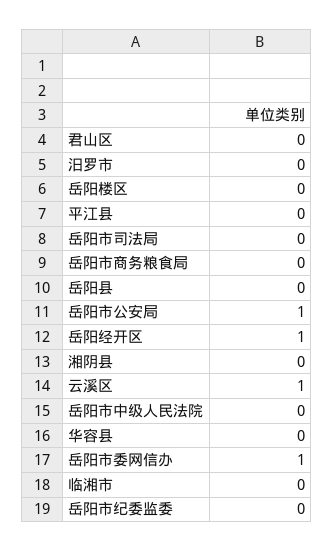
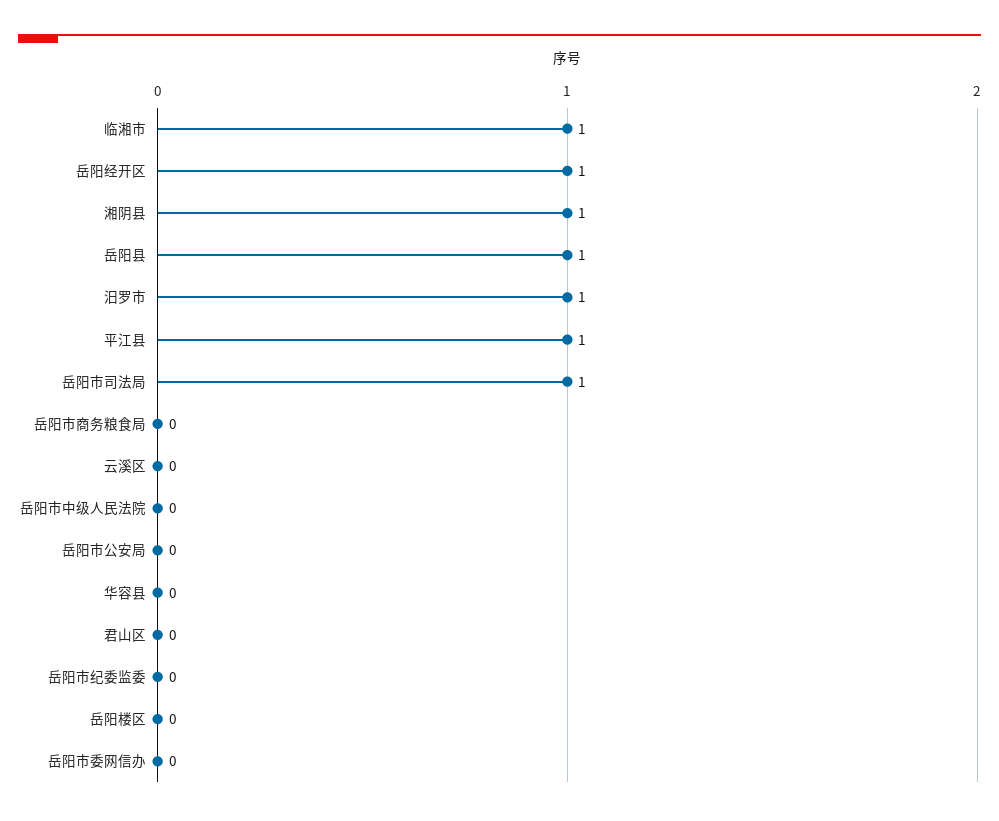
汨罗市: 0 -> 1
平江县: 0 -> 1
岳阳市司法局: 0 -> 1
岳阳县: 0 -> 1
岳阳市公安局: 1 -> 0
湘阴县: 0 -> 1
云溪区: 1 -> 0
岳阳市委网信办: 1 -> 0
临湘市: 0 -> 1

